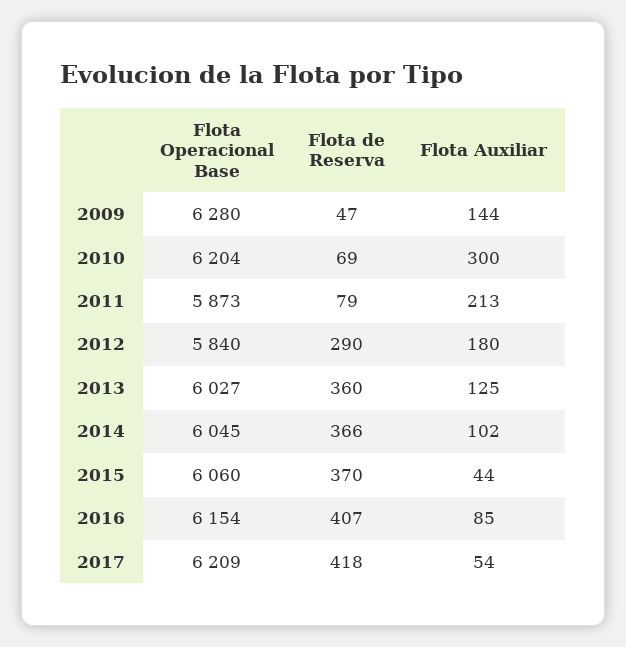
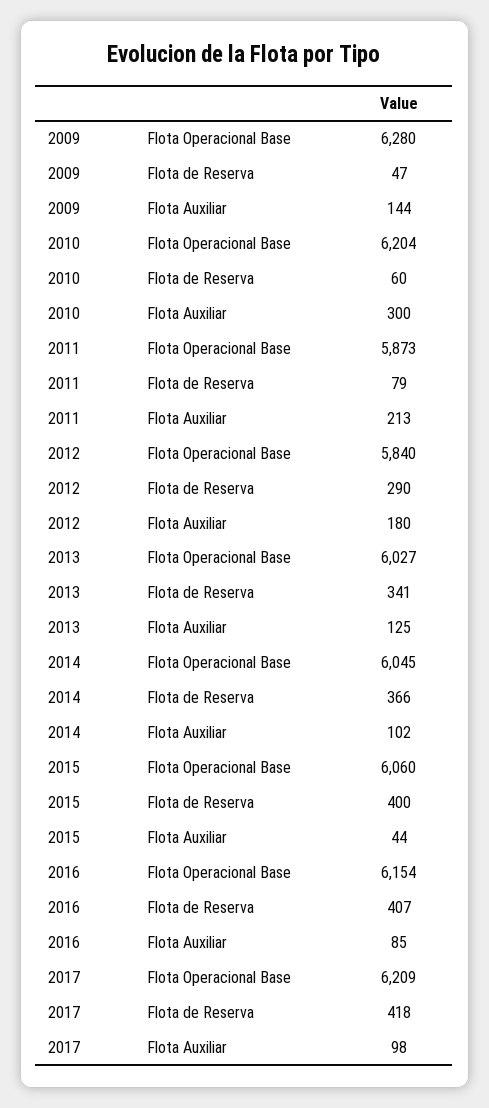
Flota de Reserva, 2010: 69 -> 60
Flota de Reserva, 2013: 360 -> 341
Flota de Reserva, 2015: 370 -> 400
Flota Auxiliar, 2017: 54 -> 98

